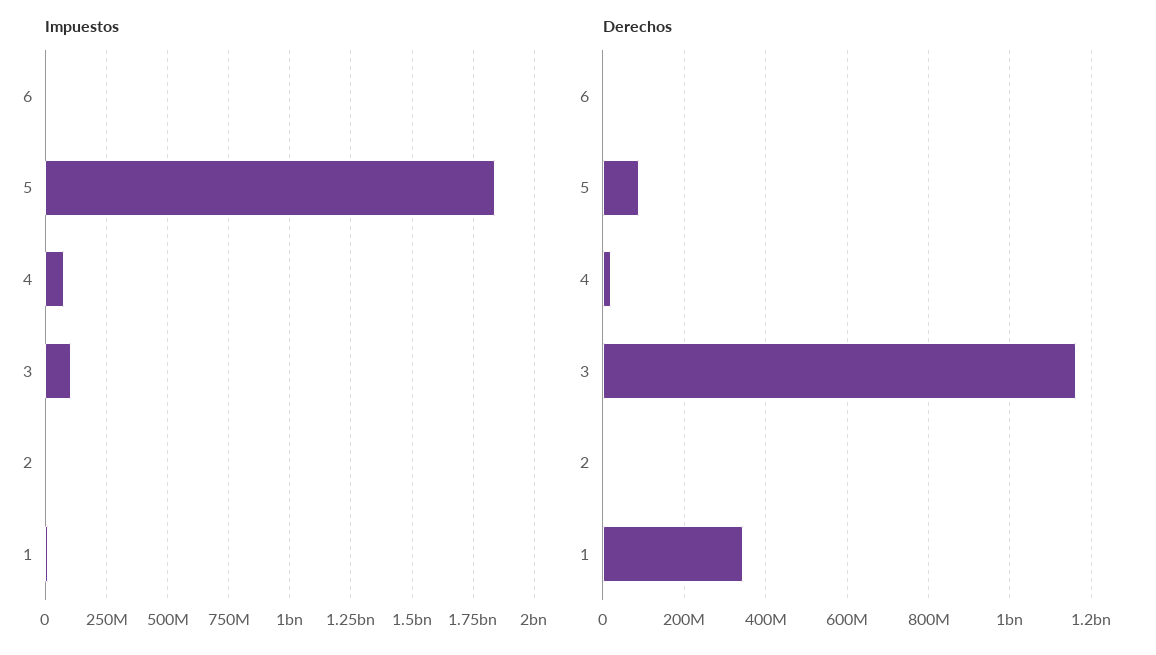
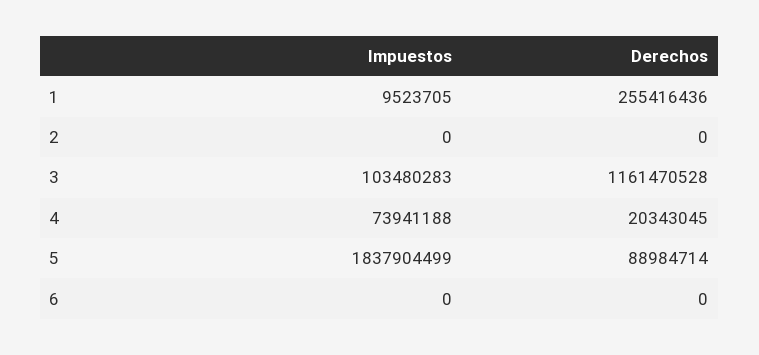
Derechos, 1: 340000000 -> 255416436

